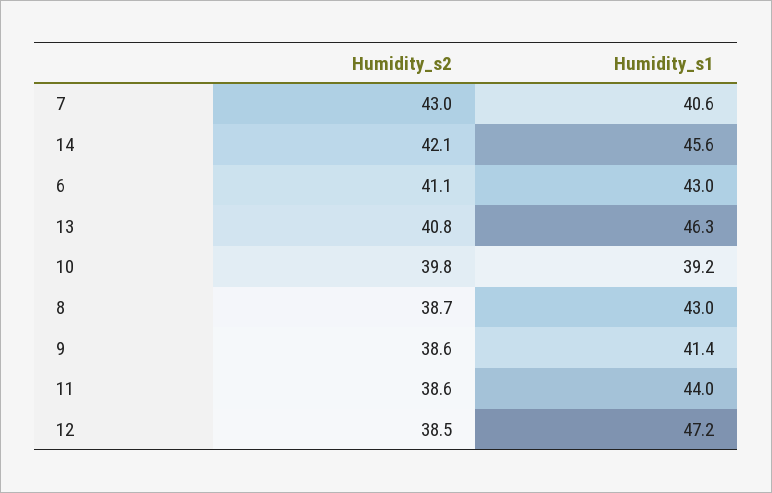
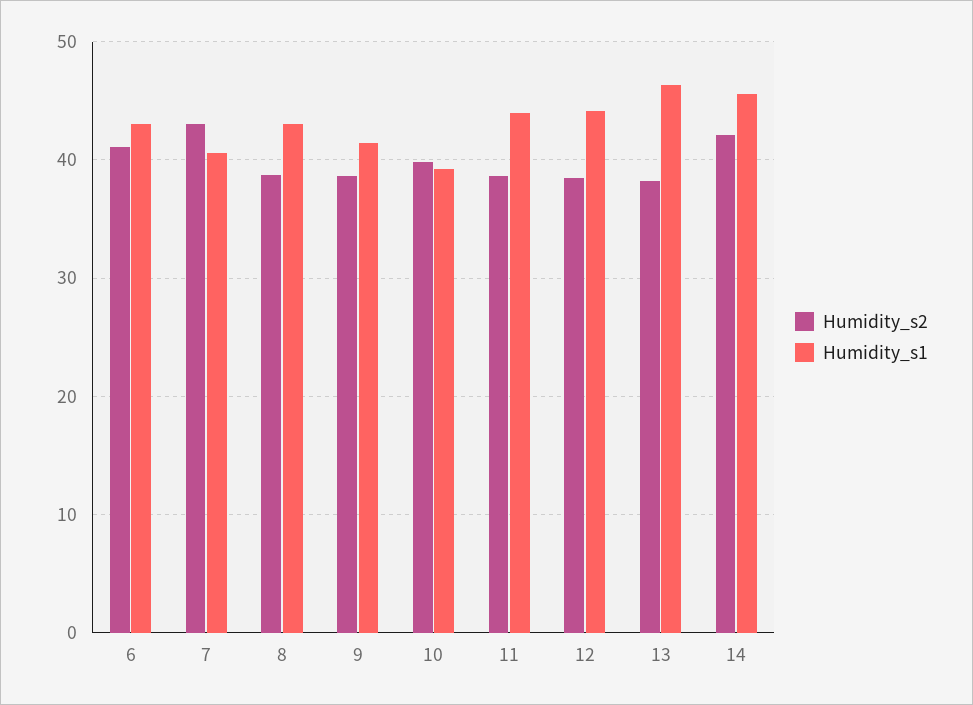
Humidity_s2, 13: 40.8 -> 38
Humidity_s1, 12: 47.2 -> 44

